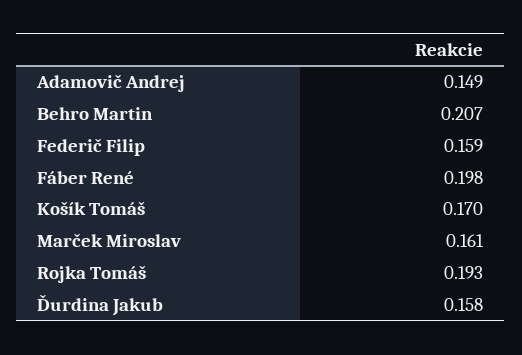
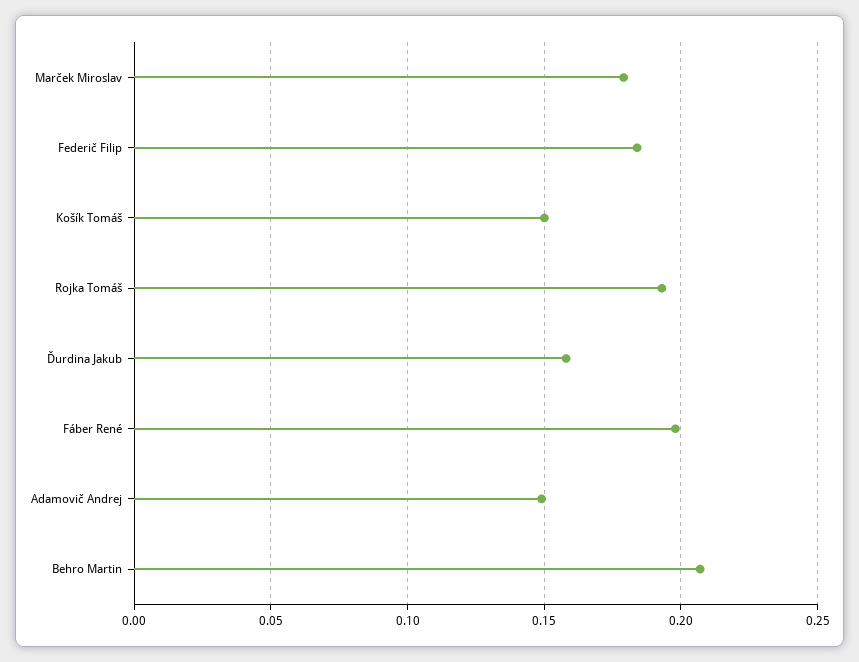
Federič Filip: 0.159 -> 0.185
Košík Tomáš: 0.17 -> 0.15
Marček Miroslav: 0.161 -> 0.18

